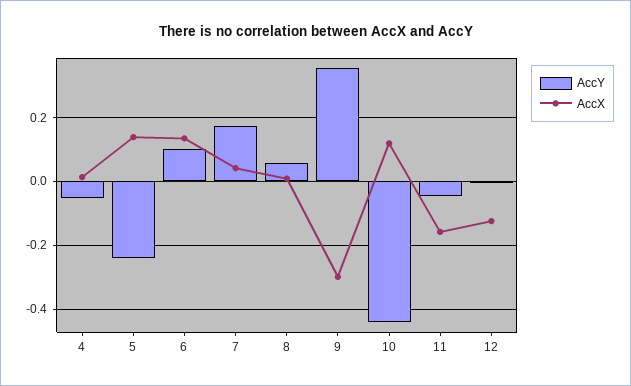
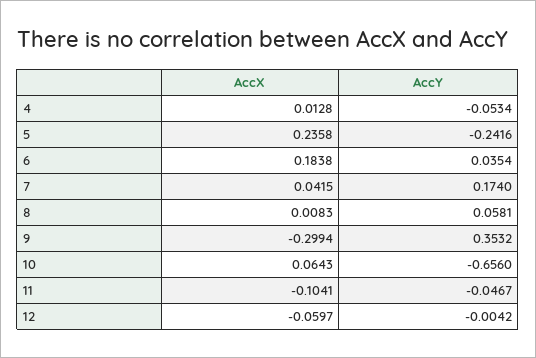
AccX, 5: 0.14 -> 0.2358
AccY, 6: 0.1 -> 0.0354
AccX, 6: 0.14 -> 0.1838
AccY, 10: -0.44 -> -0.656
AccX, 10: 0.12 -> 0.0643
AccX, 11: -0.16 -> -0.1041
AccX, 12: -0.12 -> -0.0597

